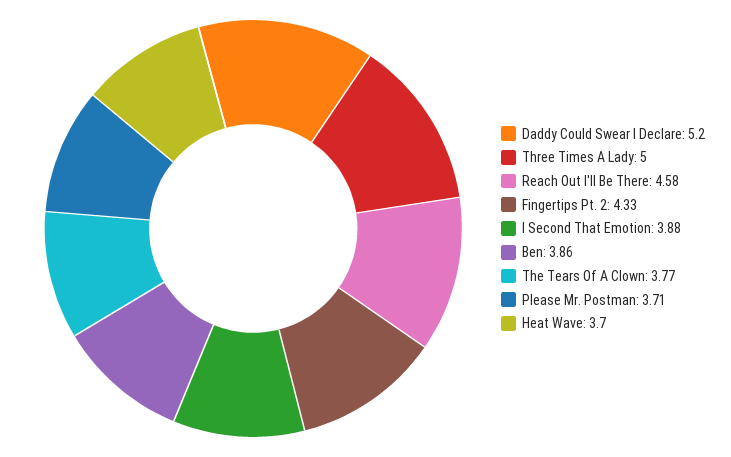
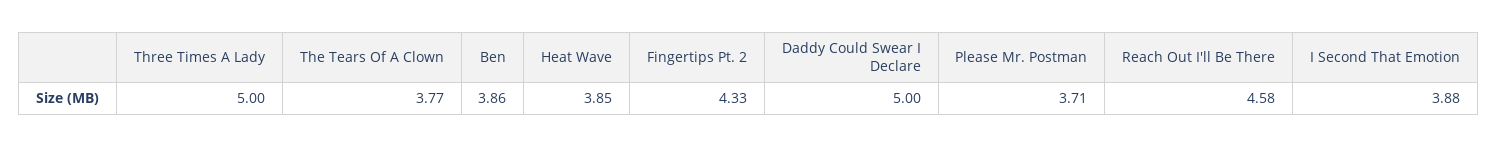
Daddy Could Swear I Declare: 5.2 -> 5
Heat Wave: 3.7 -> 3.85

